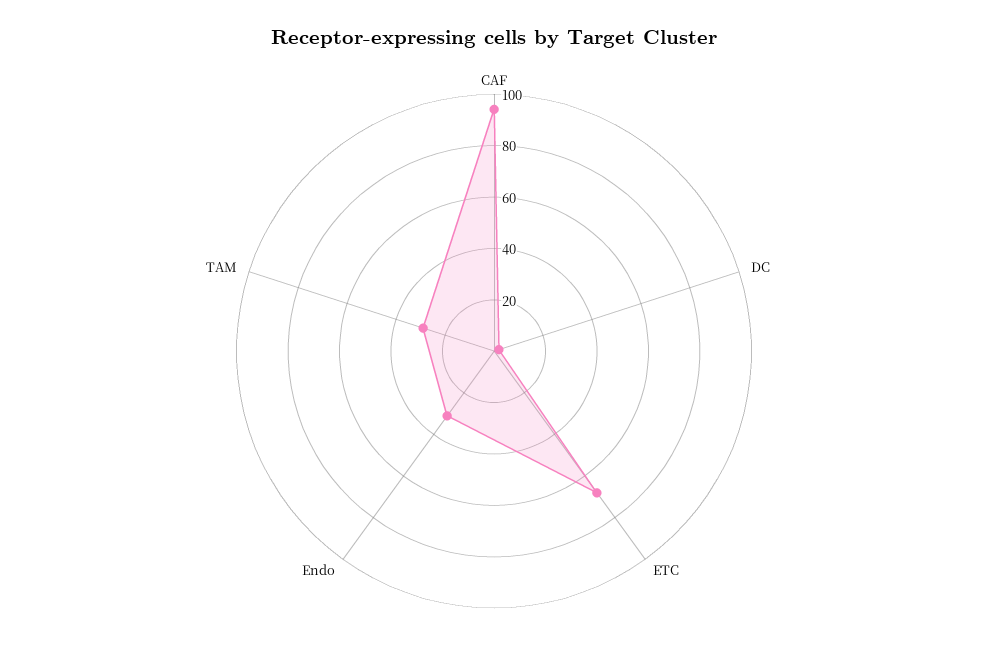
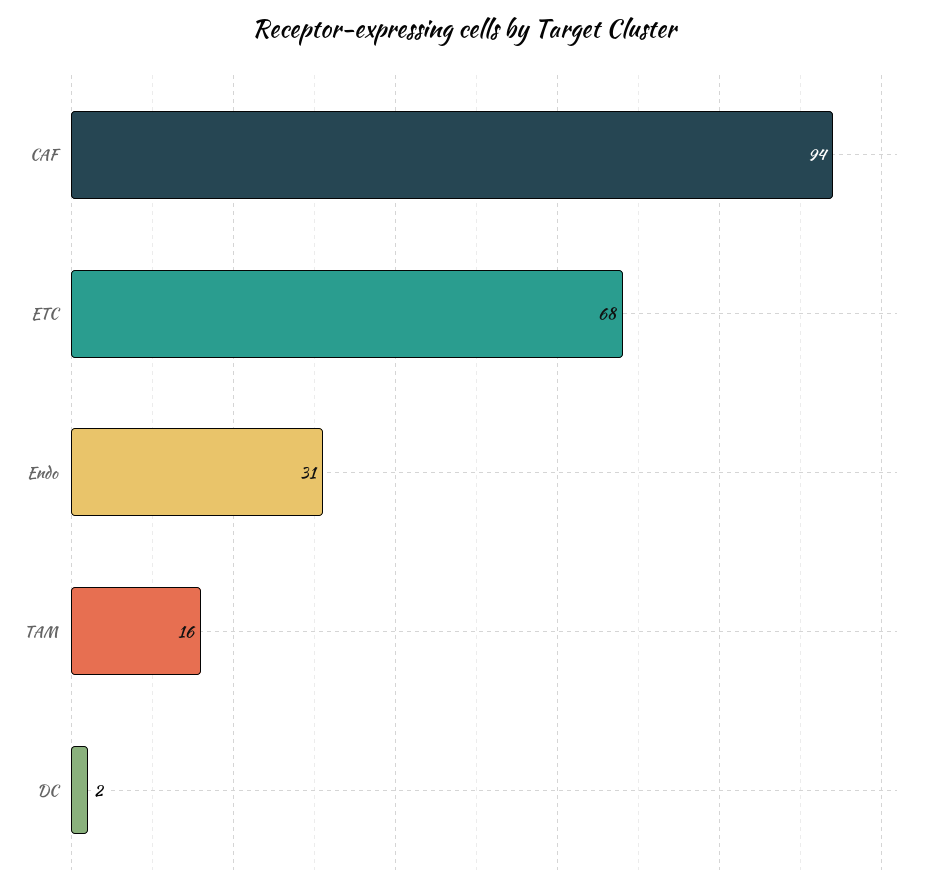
TAM: 30 -> 16

